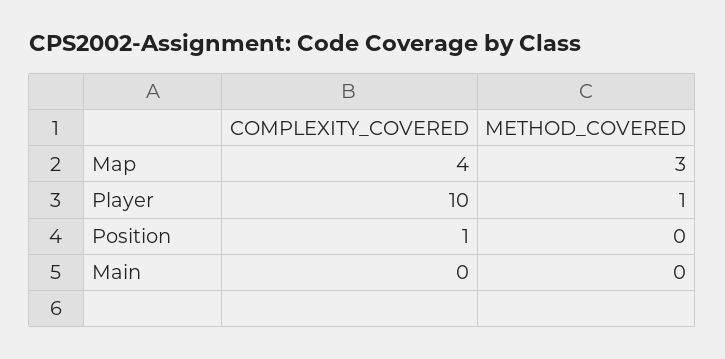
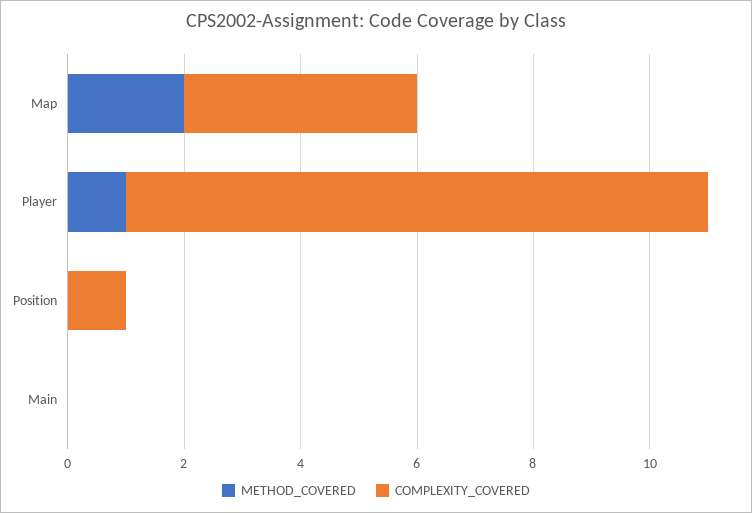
METHOD_COVERED, Map: 3 -> 2

